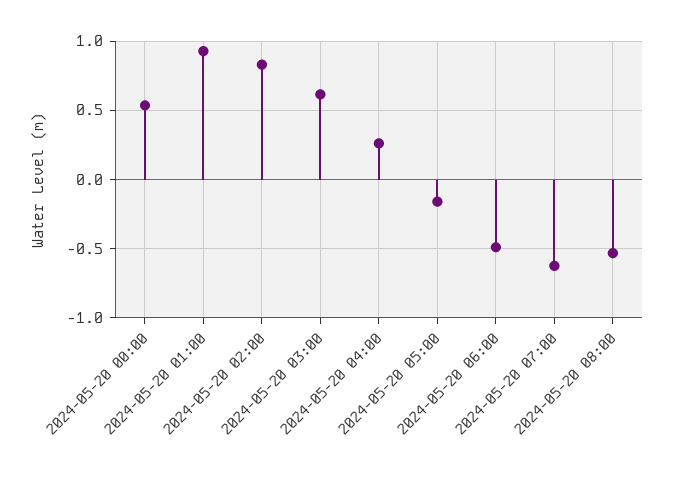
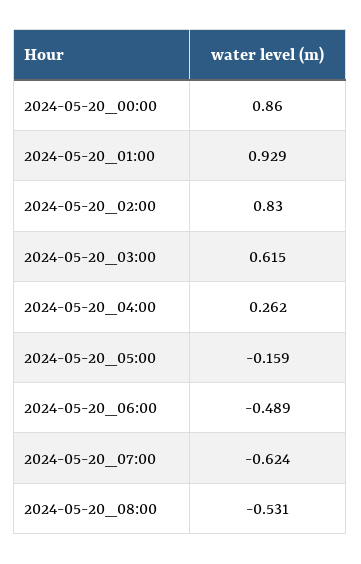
2024-05-20 00:00: 0.55 -> 0.86

